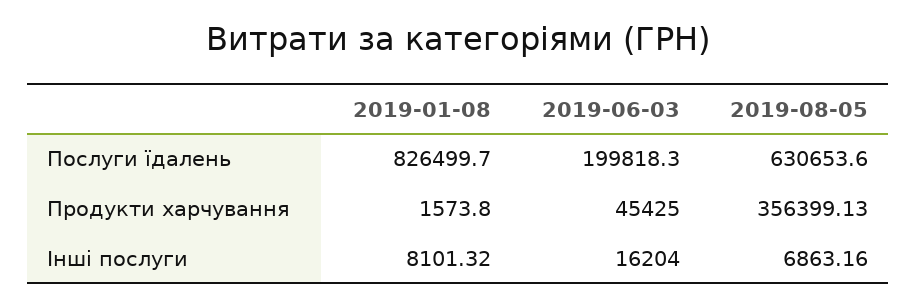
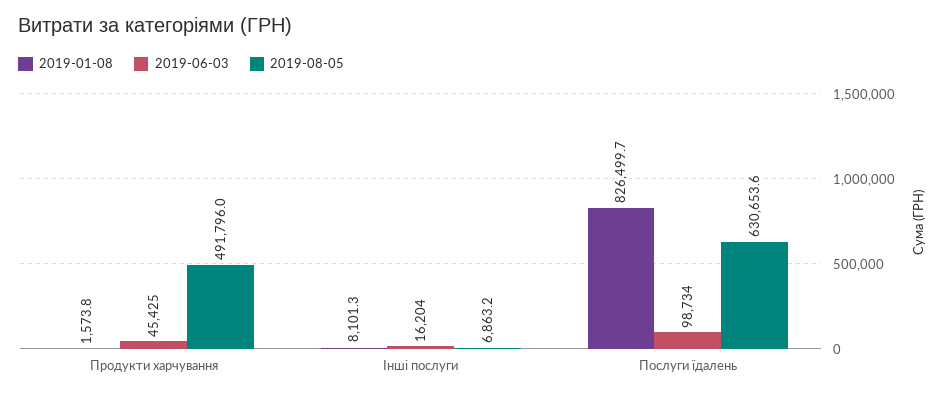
2019-06-03, Послуги їдалень: 199818.3 -> 98734
2019-08-05, Продукти харчування: 356399.13 -> 491796

